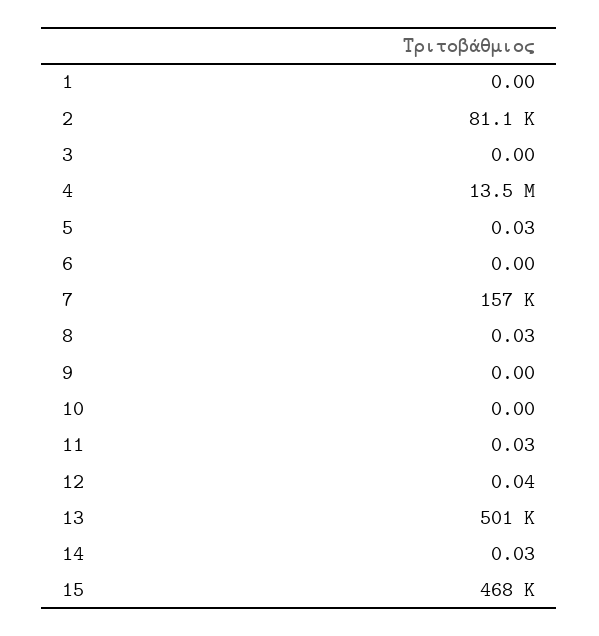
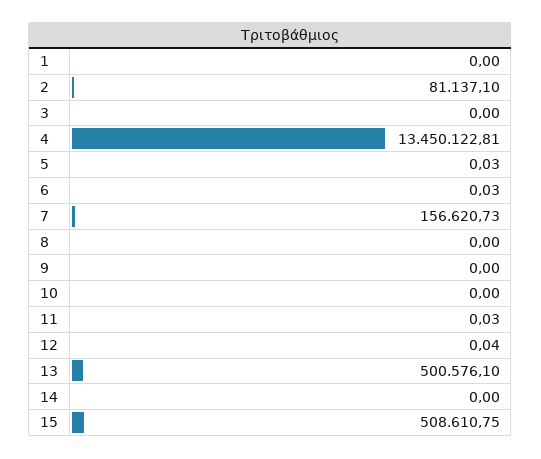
6: 0 -> 0.03
8: 0.03 -> 0
14: 0.03 -> 0
15: 468000 -> 508610.75

